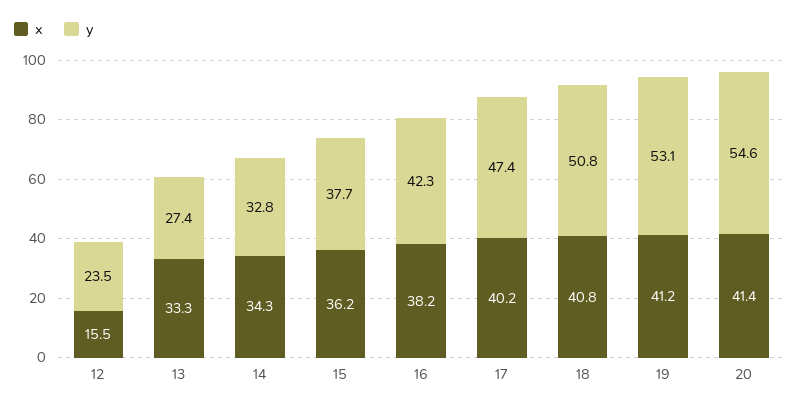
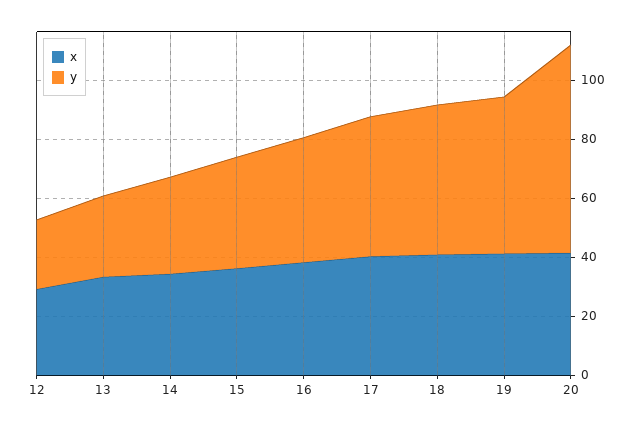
x, 12: 15.5 -> 30
y, 20: 54.6 -> 70

